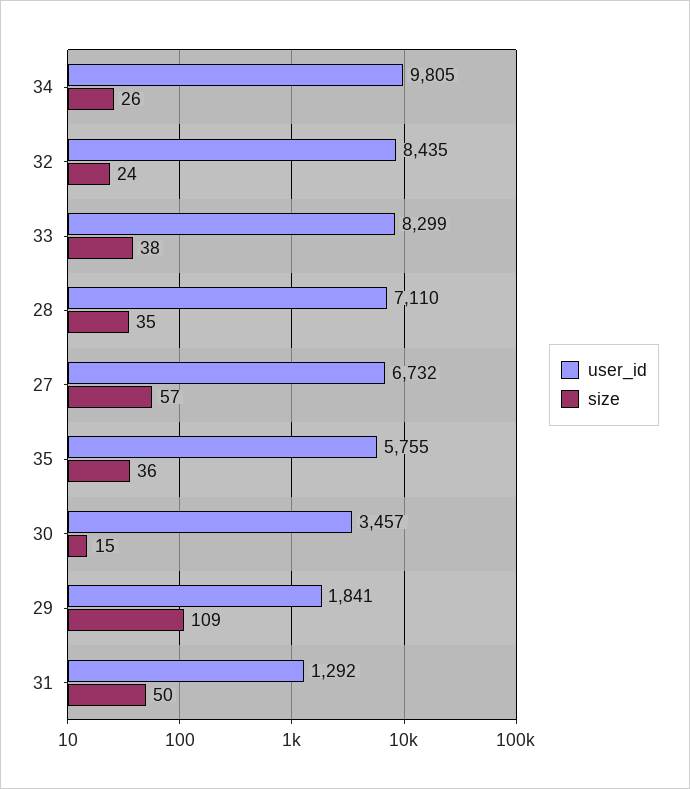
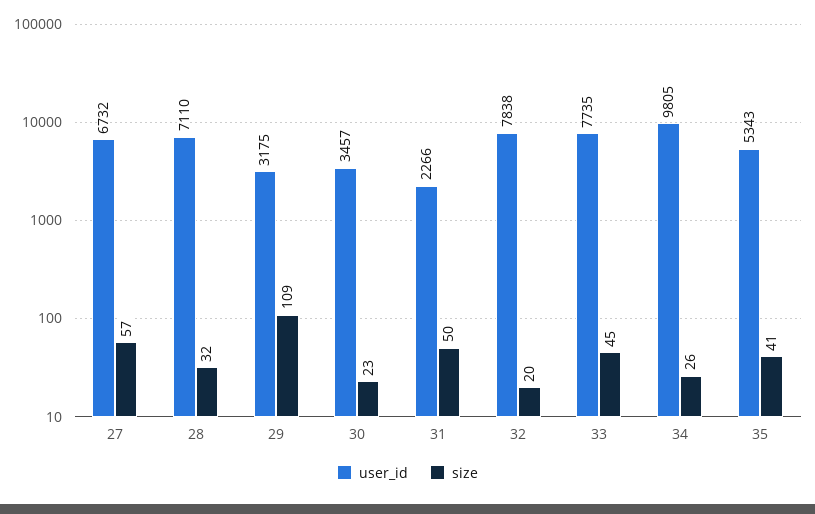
user_id, 32: 8435 -> 7838
size, 32: 24 -> 20
user_id, 33: 8299 -> 7735
size, 33: 38 -> 45
size, 28: 35 -> 32
user_id, 35: 5755 -> 5343
size, 35: 36 -> 41
size, 30: 15 -> 23
user_id, 29: 1841 -> 3175
user_id, 31: 1292 -> 2266

